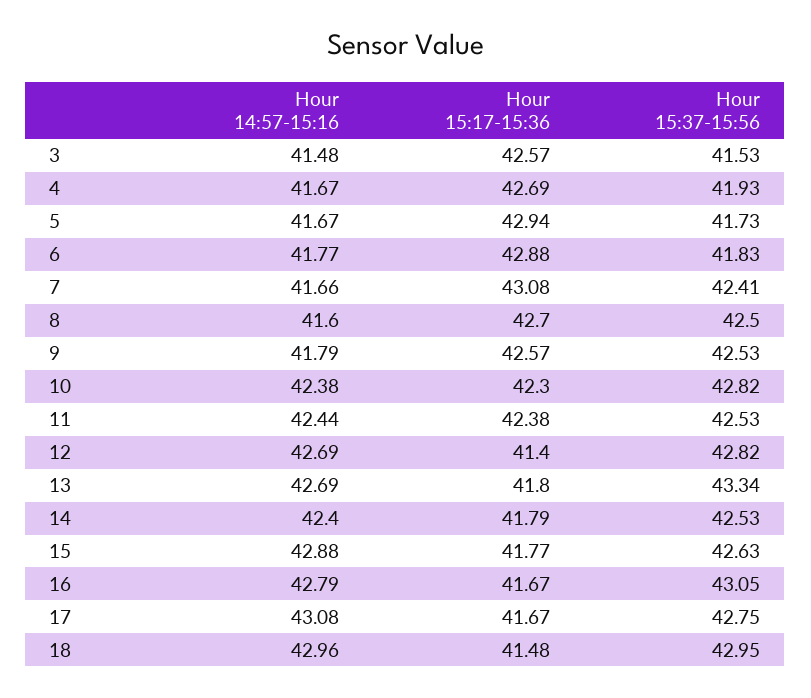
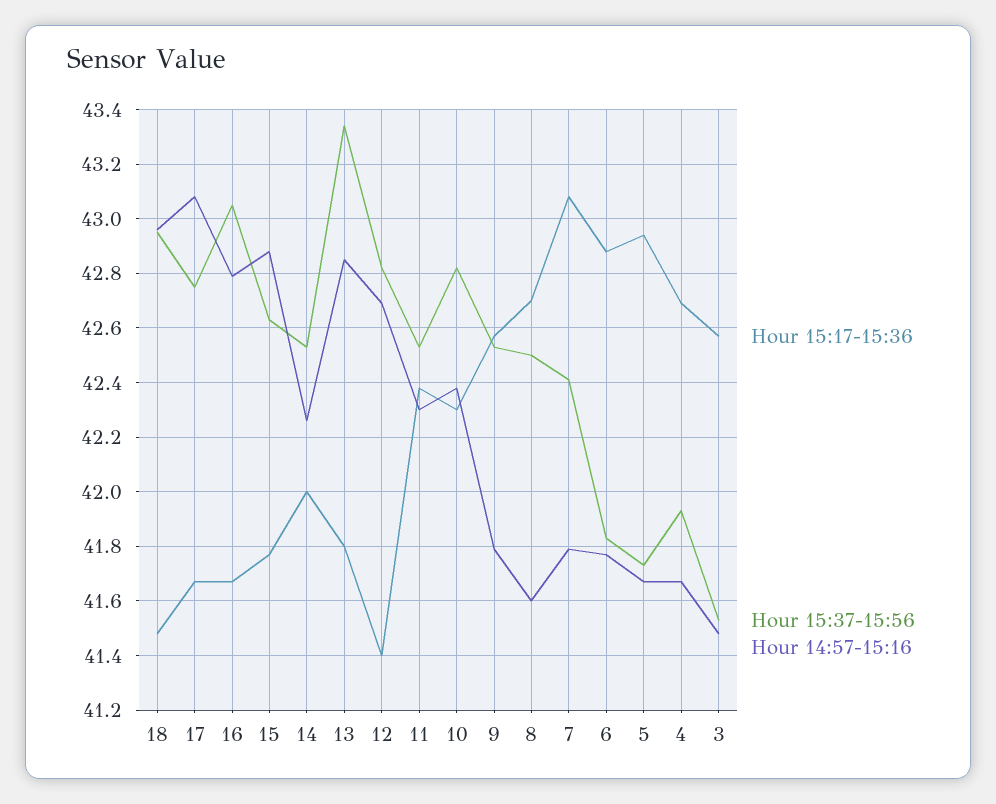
Hour 14:57-15:16, 7: 41.66 -> 41.8
Hour 14:57-15:16, 11: 42.44 -> 42.3
Hour 14:57-15:16, 13: 42.69 -> 42.85
Hour 14:57-15:16, 14: 42.4 -> 42.25
Hour 15:17-15:36, 14: 41.79 -> 42

